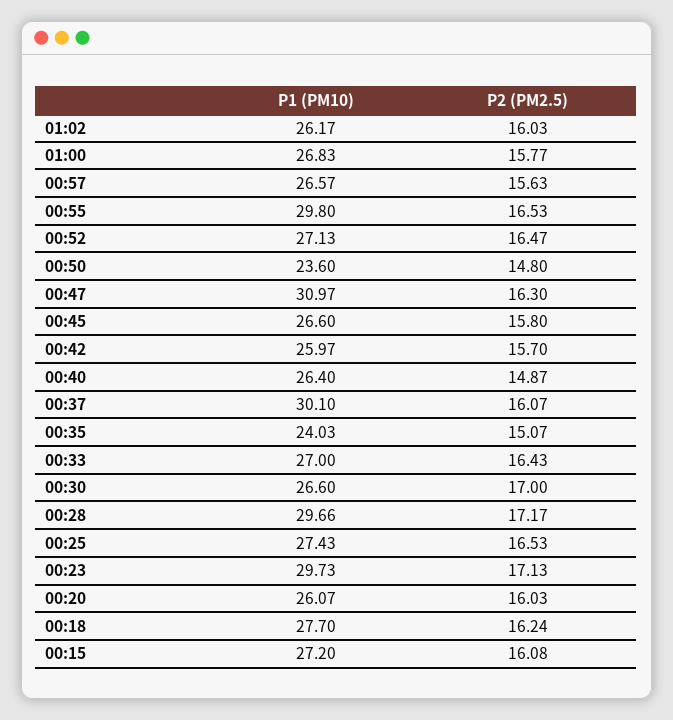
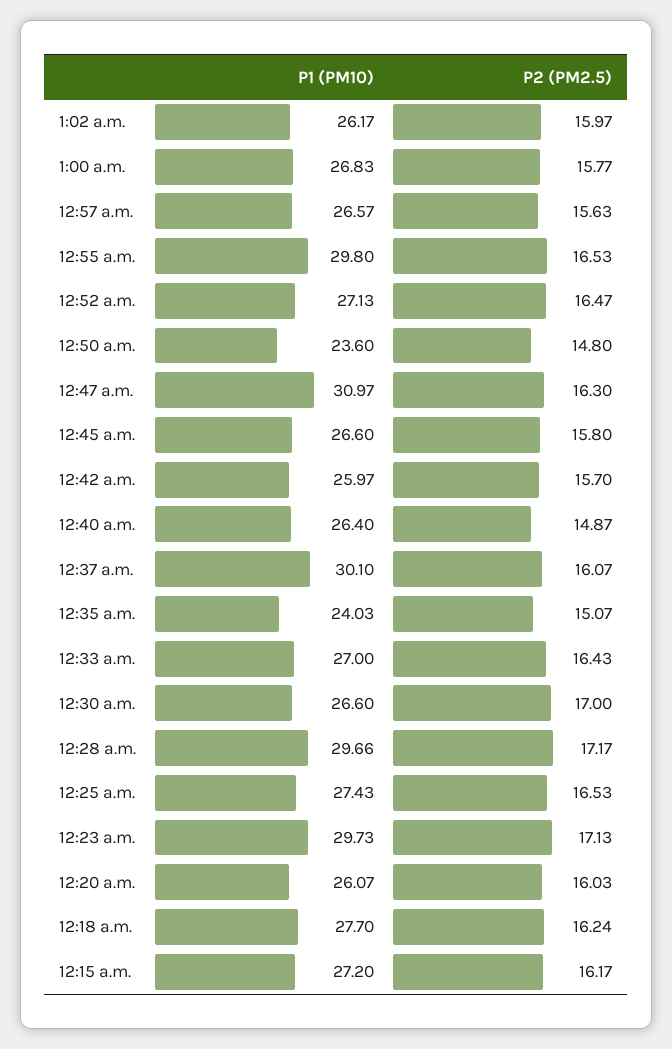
P2 (PM2.5), 01:02: 16.03 -> 15.97
P2 (PM2.5), 00:15: 16.08 -> 16.17

